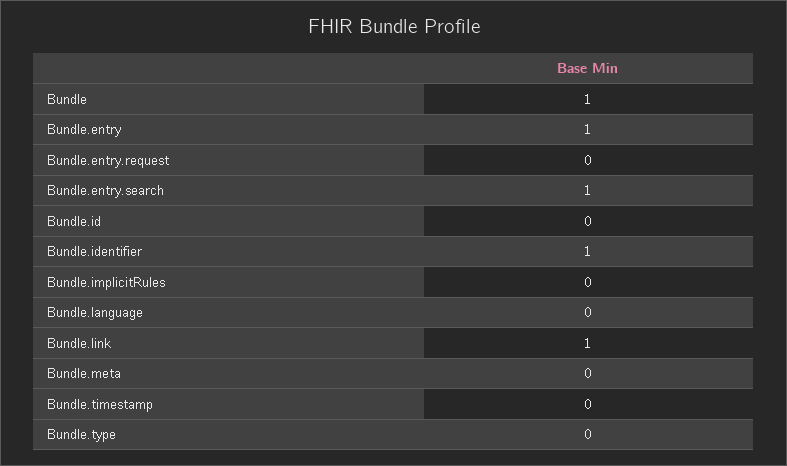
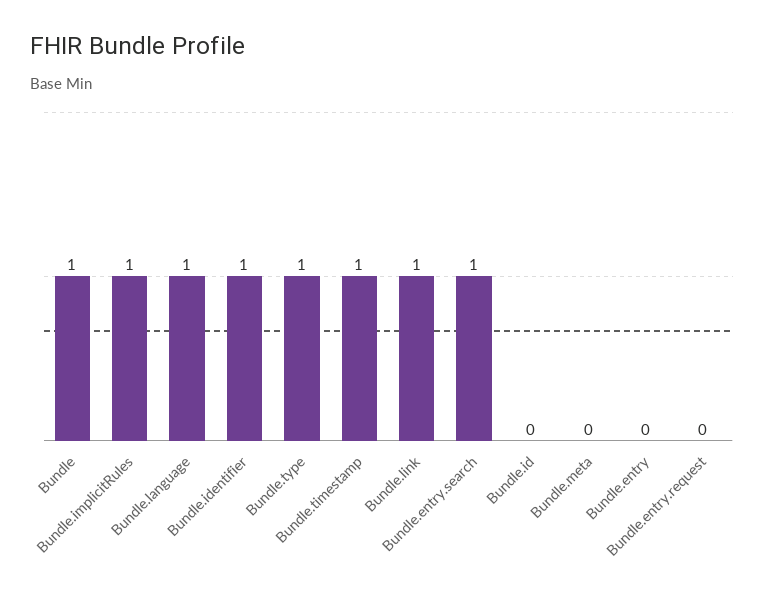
Bundle.entry: 1 -> 0
Bundle.implicitRules: 0 -> 1
Bundle.language: 0 -> 1
Bundle.timestamp: 0 -> 1
Bundle.type: 0 -> 1

